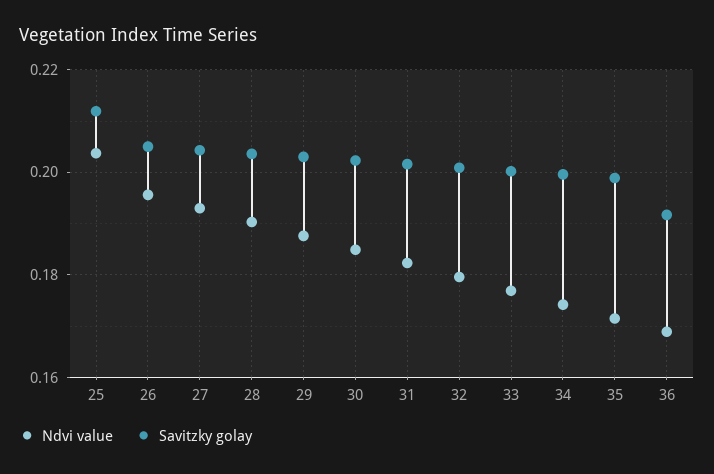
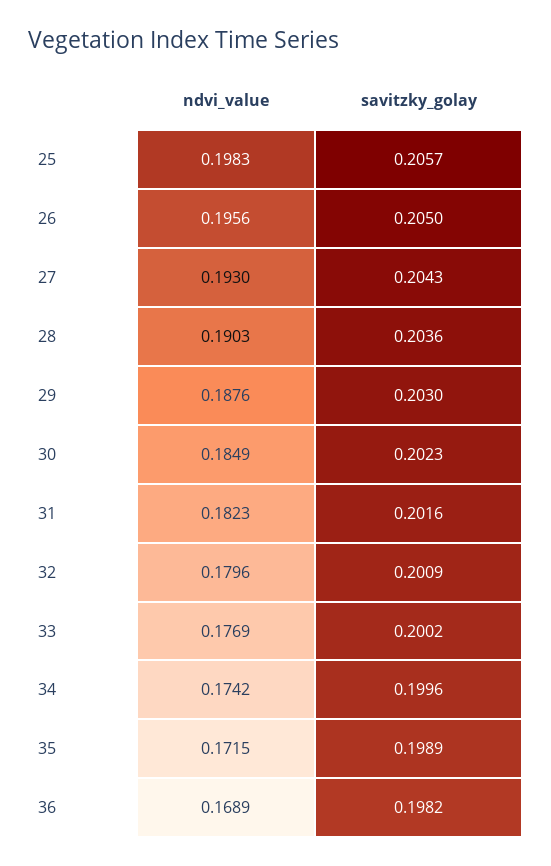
Ndvi value, 25: 0.204 -> 0.1983
Savitzky golay, 25: 0.212 -> 0.2057
Savitzky golay, 36: 0.192 -> 0.1982

